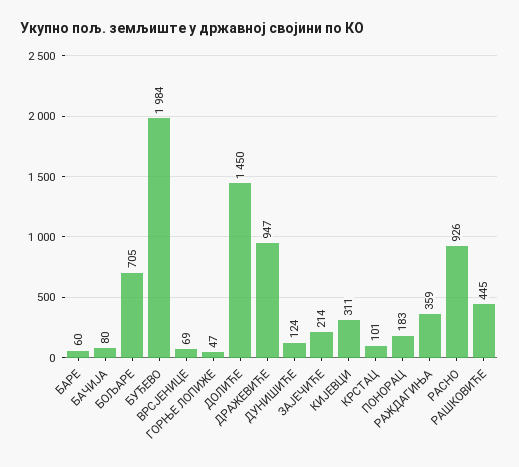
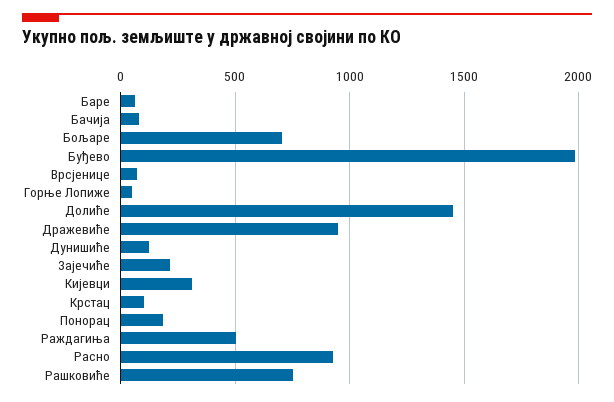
РАЖДАГИЊА: 359 -> 500
РАШКОВИЋЕ: 445 -> 750

